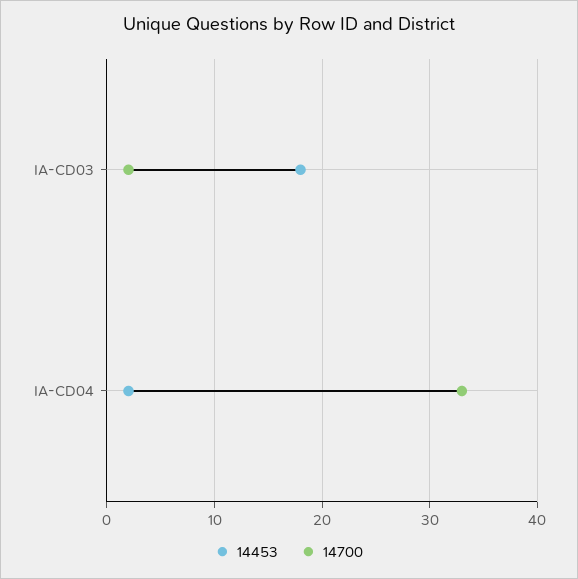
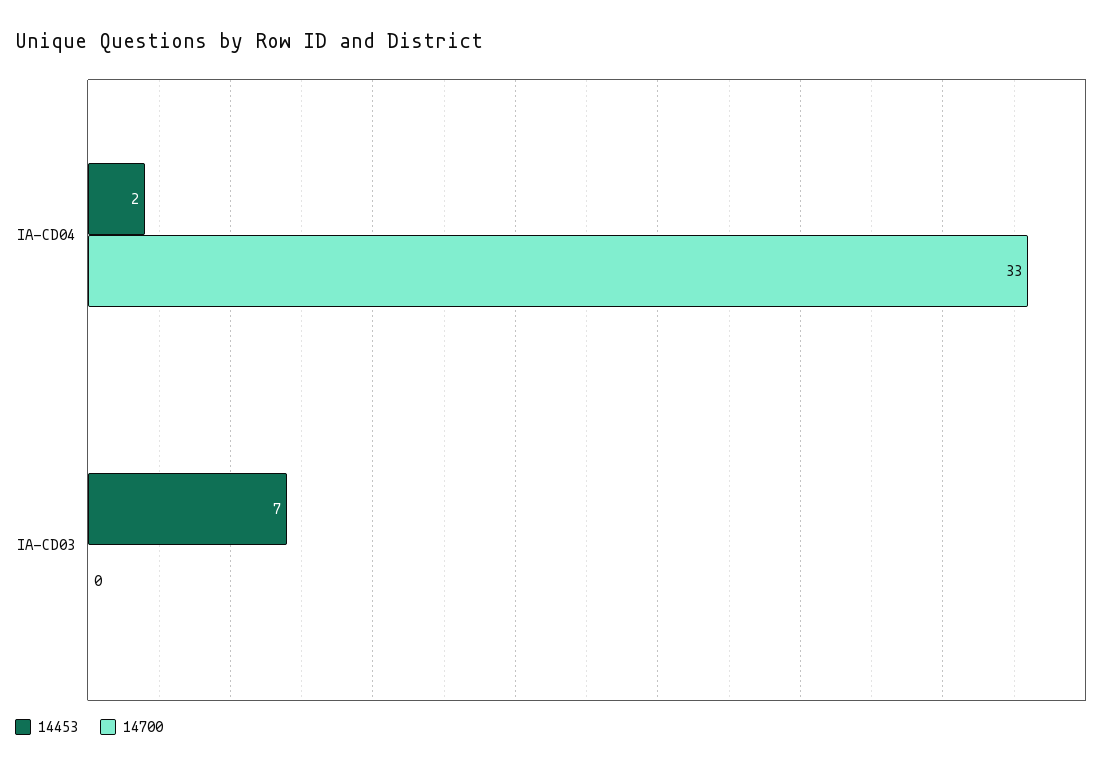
14453, IA-CD03: 18 -> 7
14700, IA-CD03: 2 -> 0

